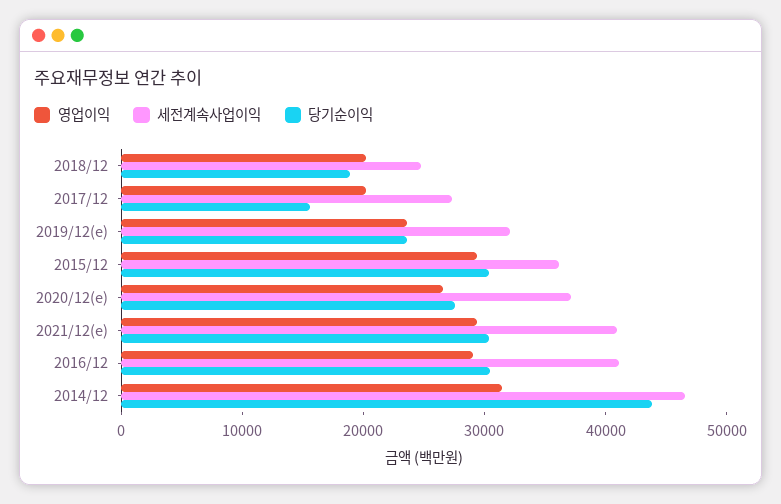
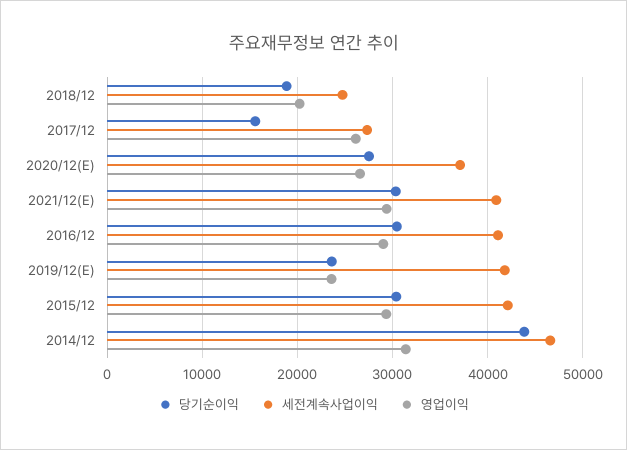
영업이익, 2017/12: 20000 -> 26000
세전계속사업이익, 2019/12(e): 32000 -> 42000
세전계속사업이익, 2015/12: 36000 -> 42000

